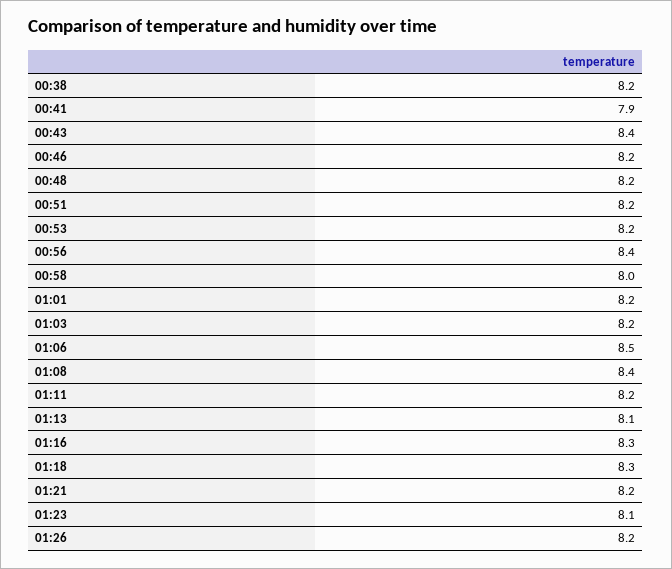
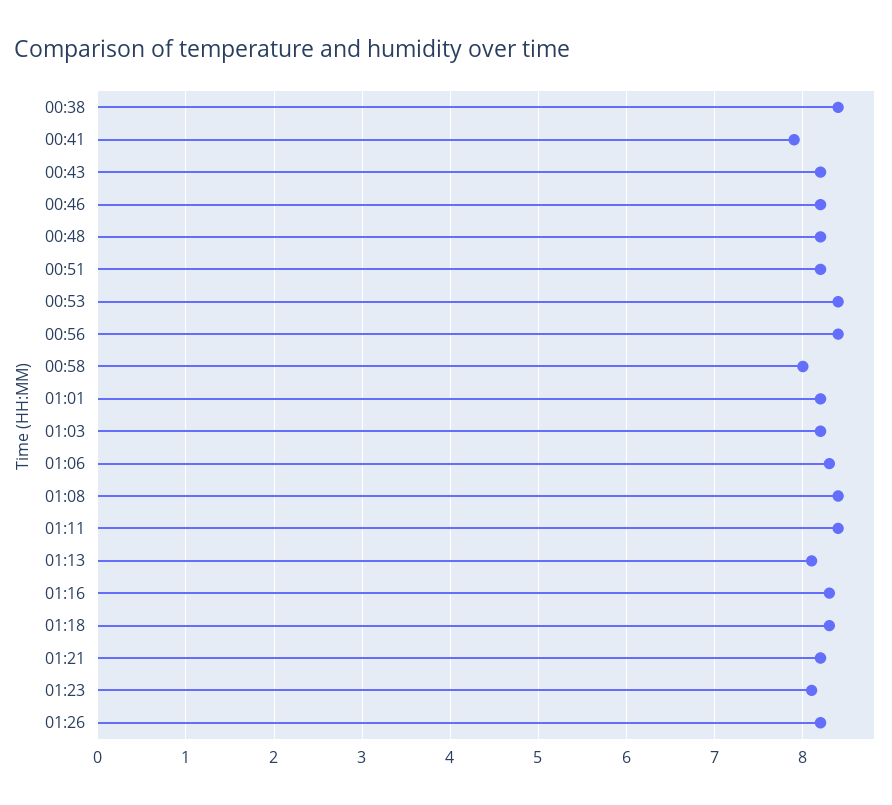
00:38: 8.2 -> 8.4
00:43: 8.4 -> 8.2
00:53: 8.2 -> 8.4
01:06: 8.5 -> 8.3
01:11: 8.2 -> 8.4

